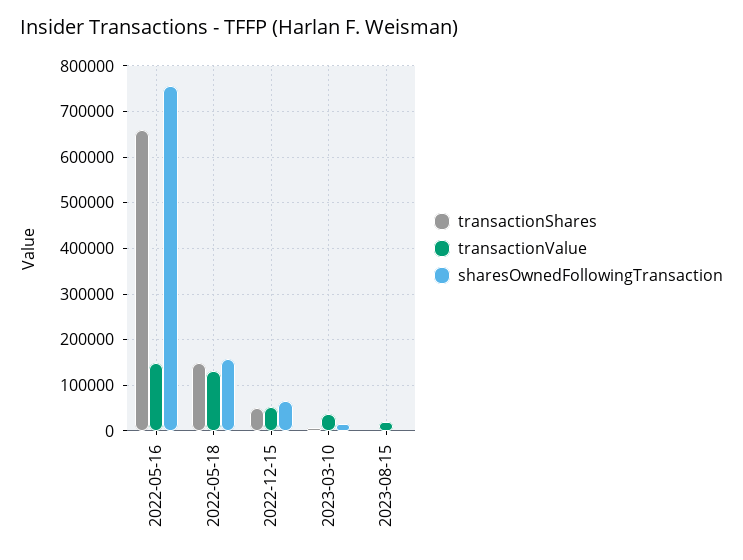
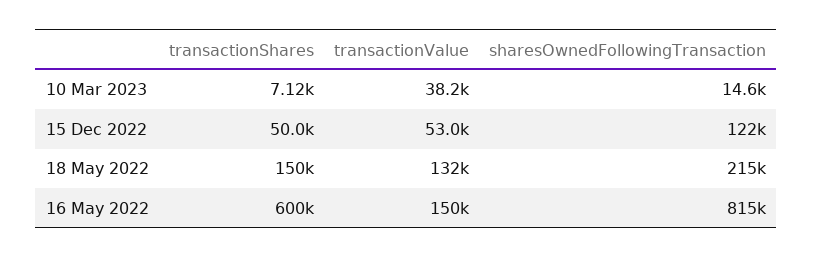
transactionShares, 2022-05-16: 660000 -> 600000
sharesOwnedFollowingTransaction, 2022-05-16: 760000 -> 815000
sharesOwnedFollowingTransaction, 2022-05-18: 160000 -> 215000
sharesOwnedFollowingTransaction, 2022-12-15: 60000 -> 122000
transactionShares, 2023-08-15: 0 -> none
transactionValue, 2023-08-15: 20000 -> none
sharesOwnedFollowingTransaction, 2023-08-15: 0 -> none

